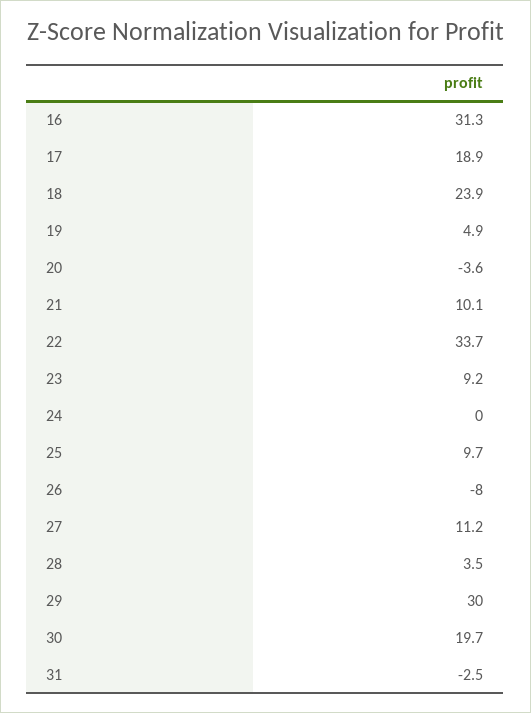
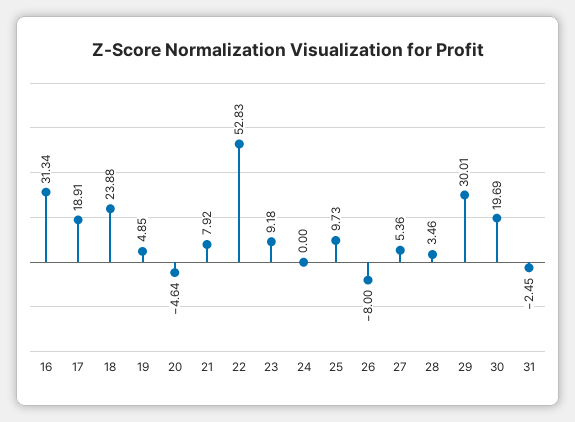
20: -3.6 -> -4.64
21: 10.1 -> 7.92
22: 33.7 -> 52.83
27: 11.2 -> 5.36

